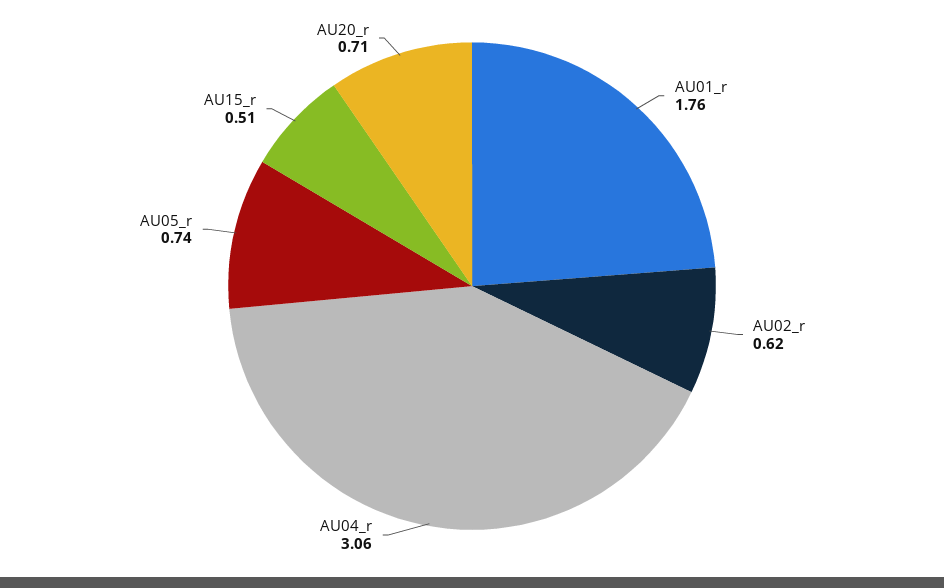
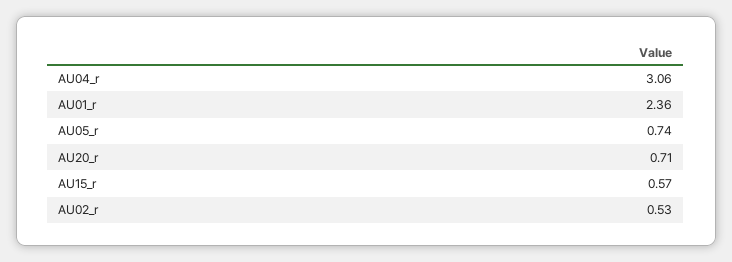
AU01_r: 1.76 -> 2.36
AU02_r: 0.62 -> 0.53
AU15_r: 0.51 -> 0.57

